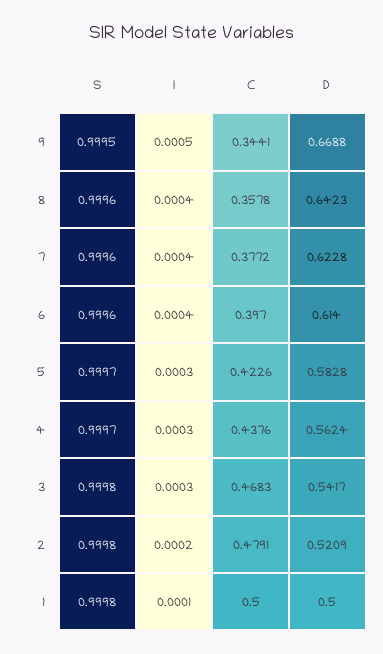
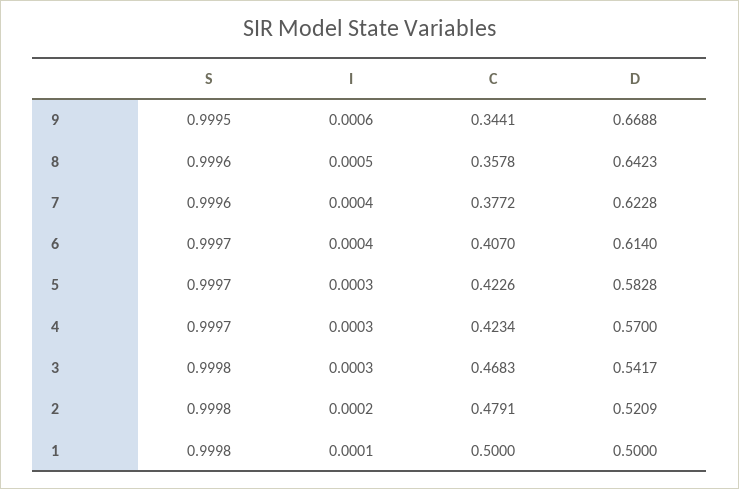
I, 9: 0.0005 -> 0.0006
I, 8: 0.0004 -> 0.0005
S, 6: 0.9996 -> 0.9997
C, 6: 0.397 -> 0.407
C, 4: 0.4376 -> 0.4234
D, 4: 0.5624 -> 0.57

